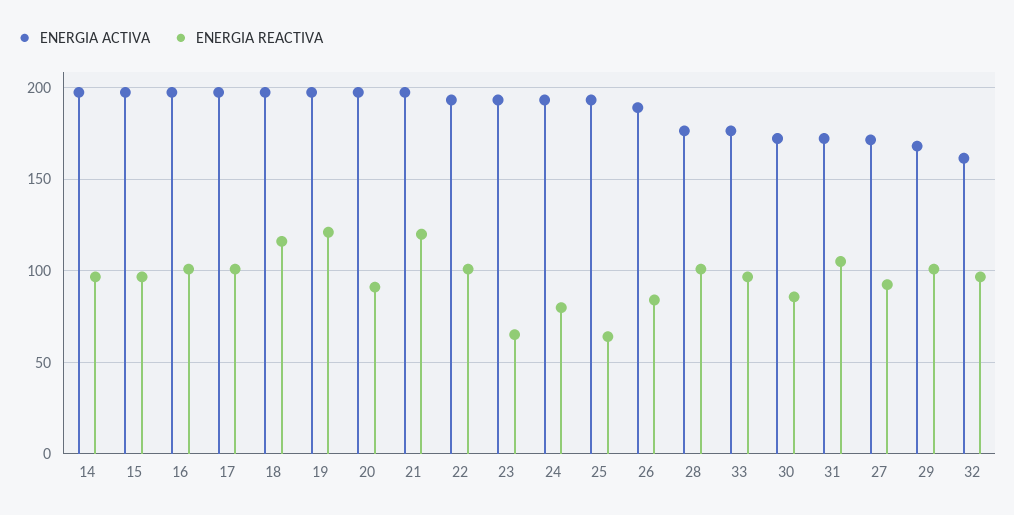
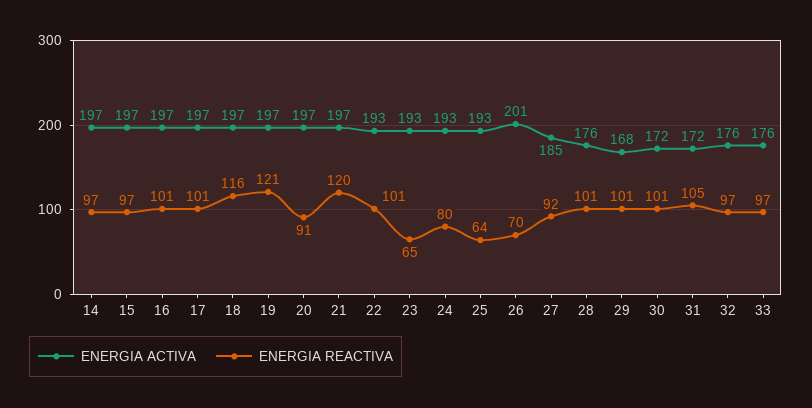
ENERGIA ACTIVA, 26: 190 -> 201
ENERGIA REACTIVA, 26: 85 -> 70
ENERGIA REACTIVA, 30: 85 -> 101
ENERGIA ACTIVA, 27: 170 -> 185
ENERGIA ACTIVA, 32: 160 -> 176

